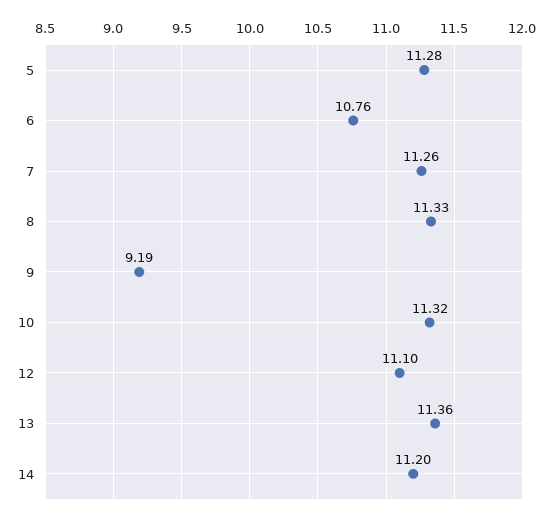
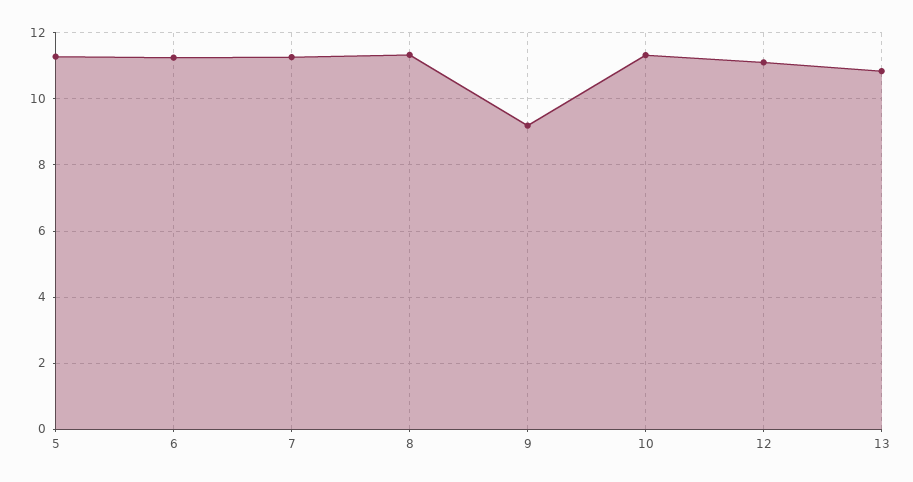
6: 10.76 -> 11.2
13: 11.36 -> 10.8
14: 11.2 -> none

